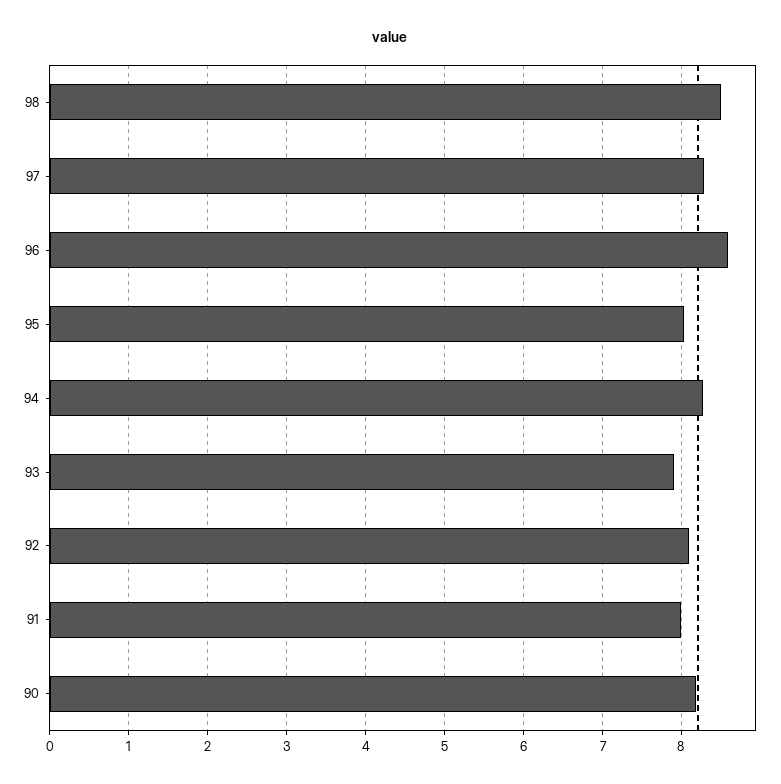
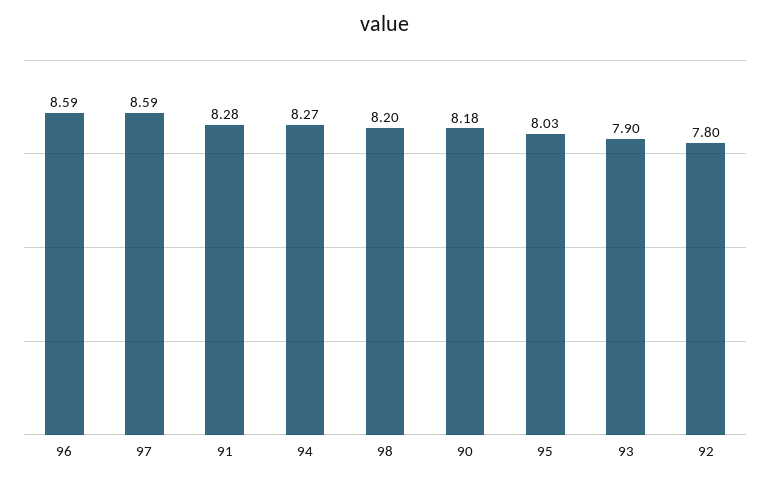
98: 8.5 -> 8.2
97: 8.3 -> 8.59
92: 8.1 -> 7.8
91: 8 -> 8.28

